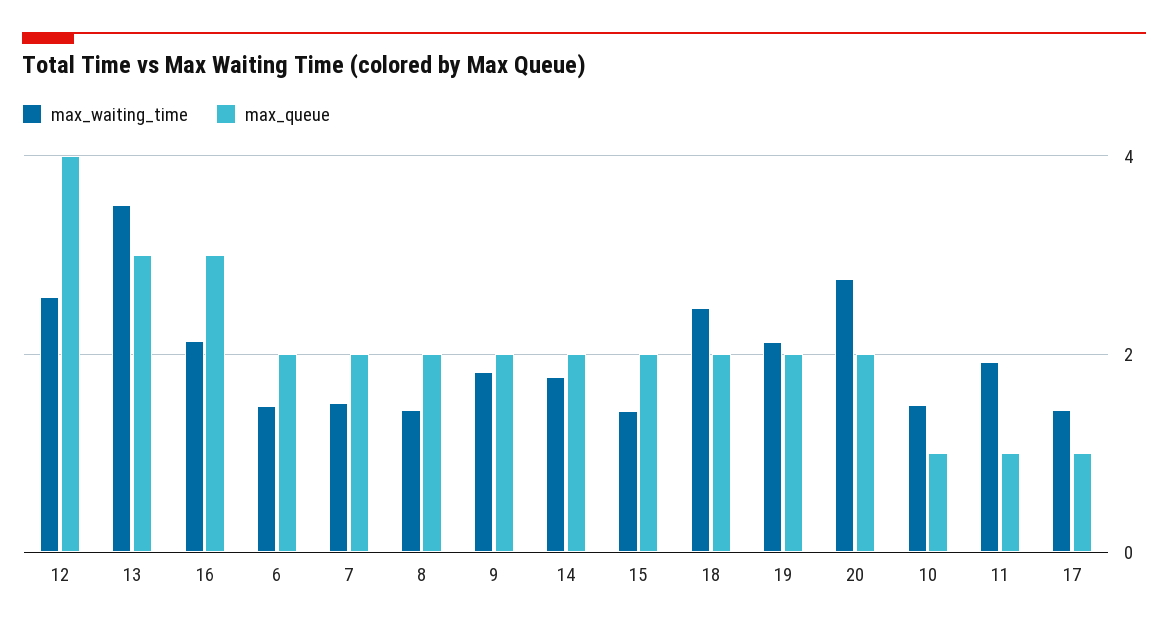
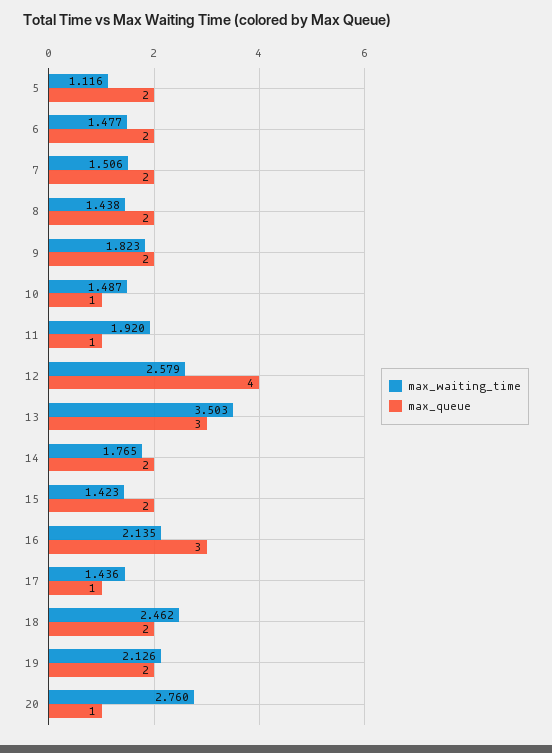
max_queue, 20: 2 -> 1
max_waiting_time, 5: none -> 1.116
max_queue, 5: none -> 2

